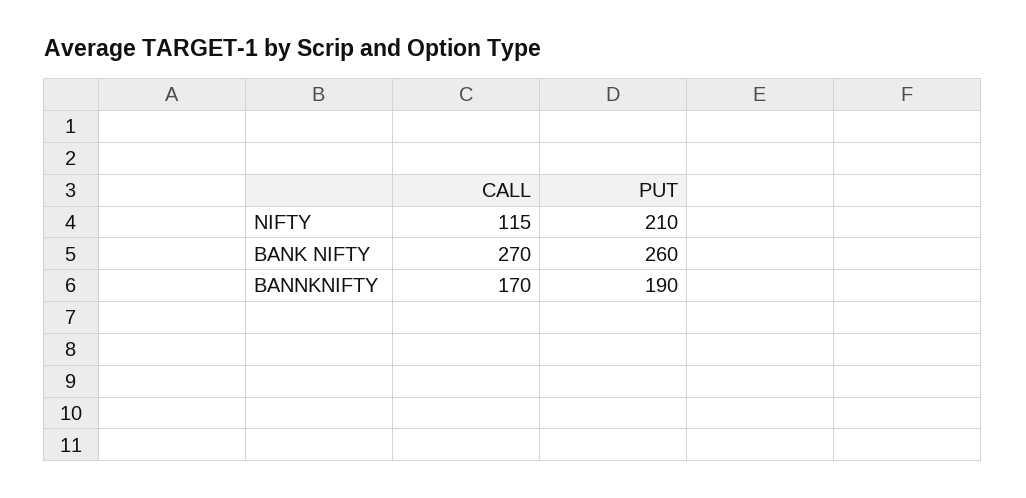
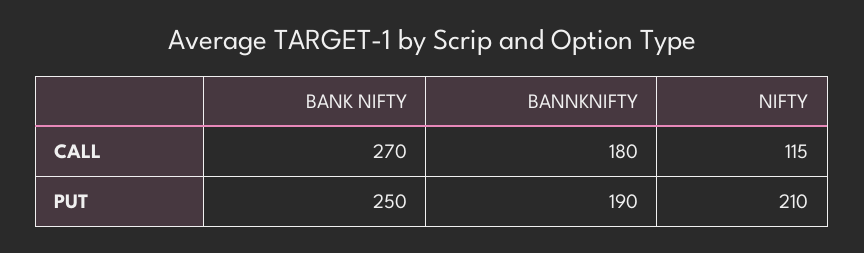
PUT, BANK NIFTY: 260 -> 250
CALL, BANNKNIFTY: 170 -> 180

